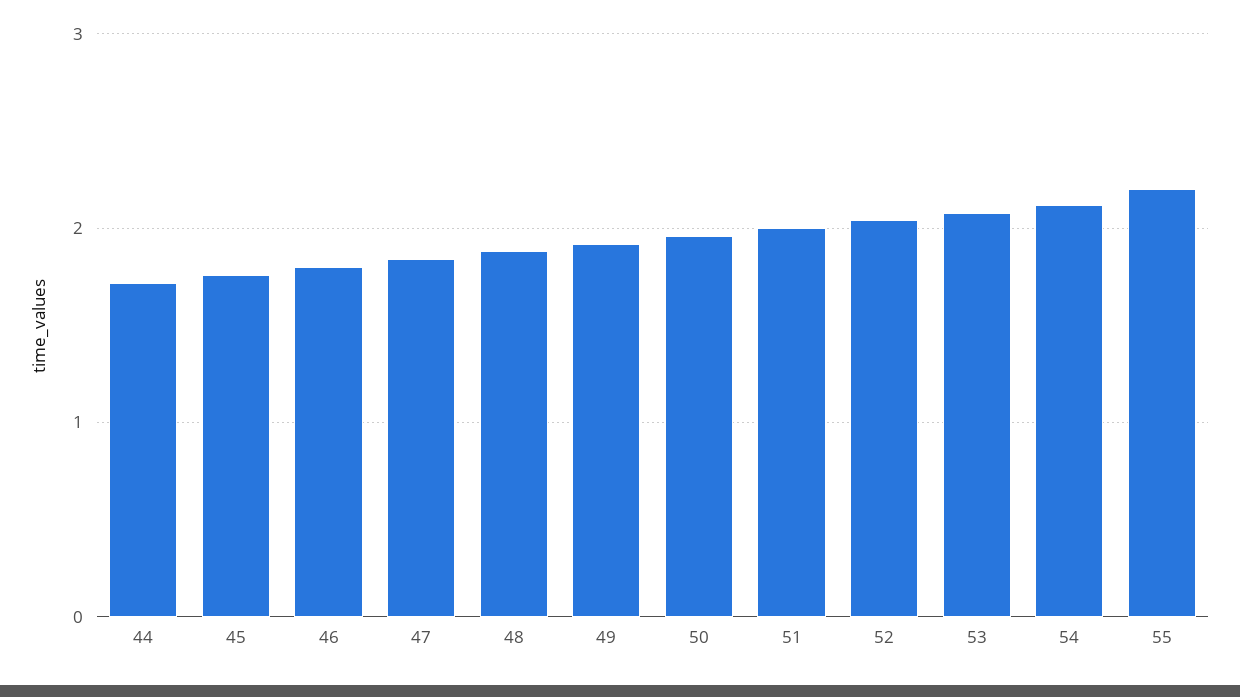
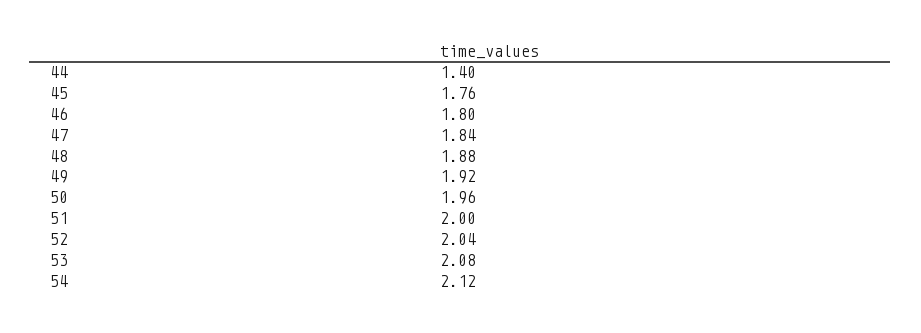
44: 1.7 -> 1.4
55: 2.2 -> none

